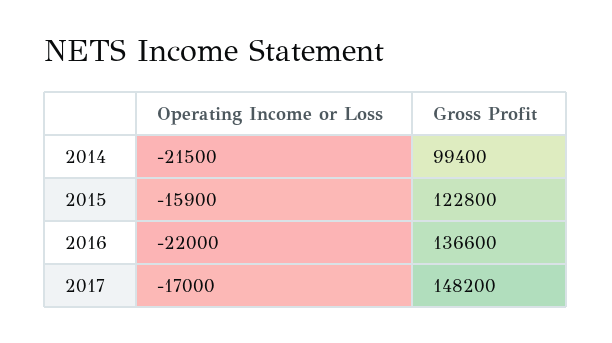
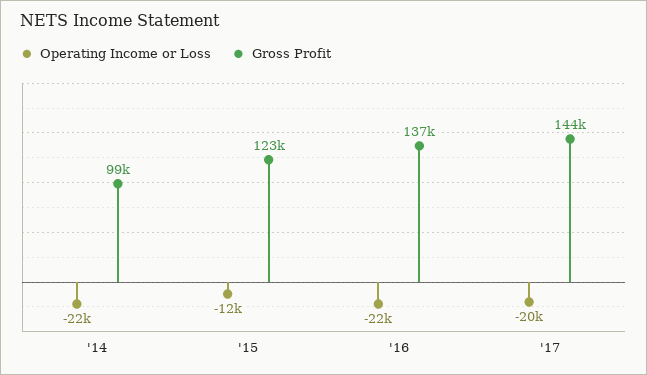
Operating Income or Loss, 2015: -15900 -> -12000
Operating Income or Loss, 2017: -17000 -> -20000
Gross Profit, 2017: 148200 -> 144000

